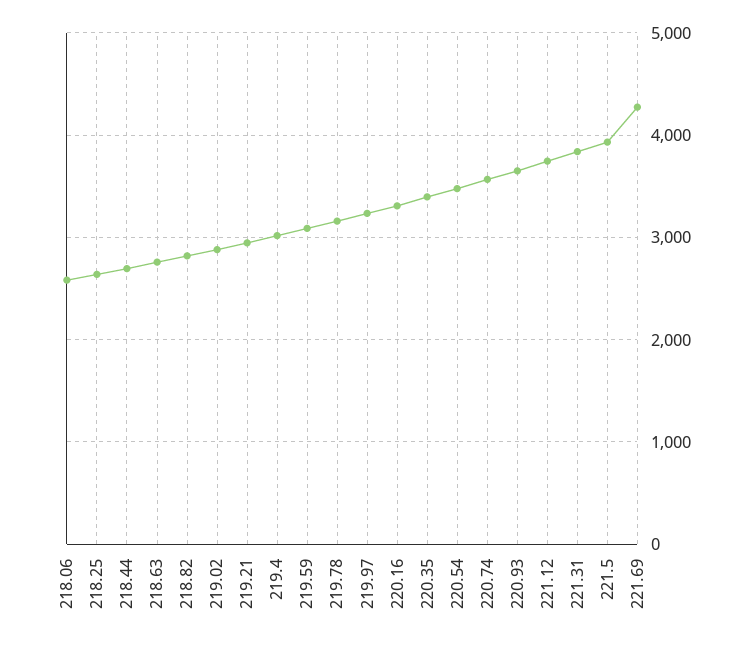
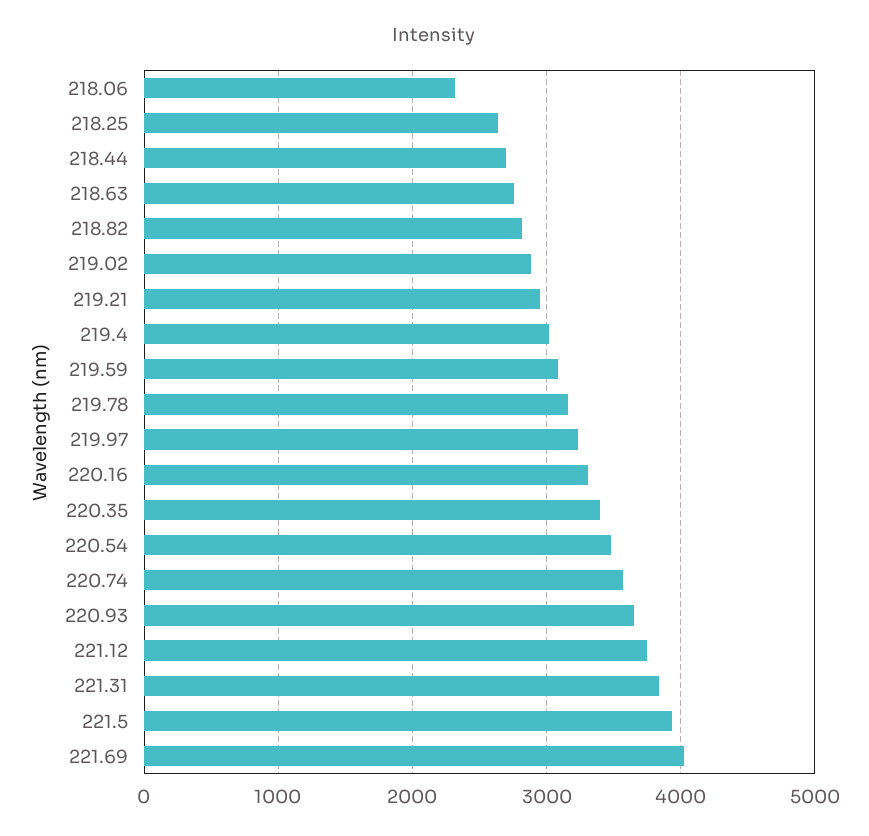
218.06: 2600 -> 2300
221.69: 4300 -> 4000

